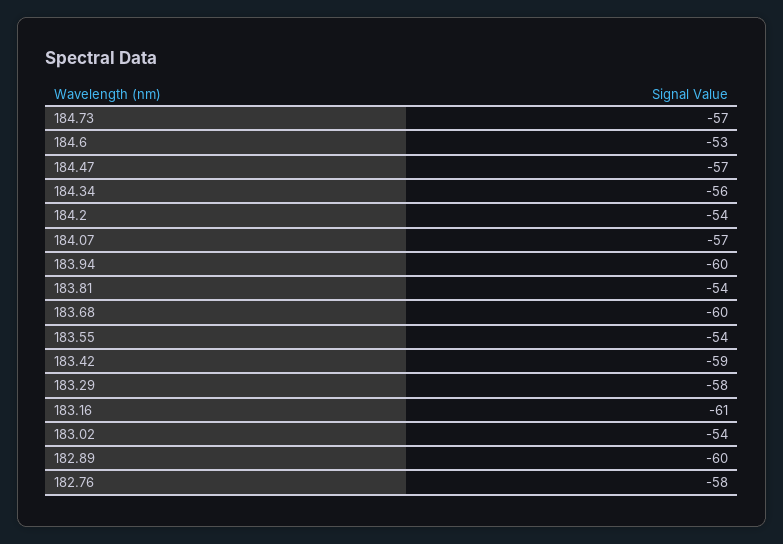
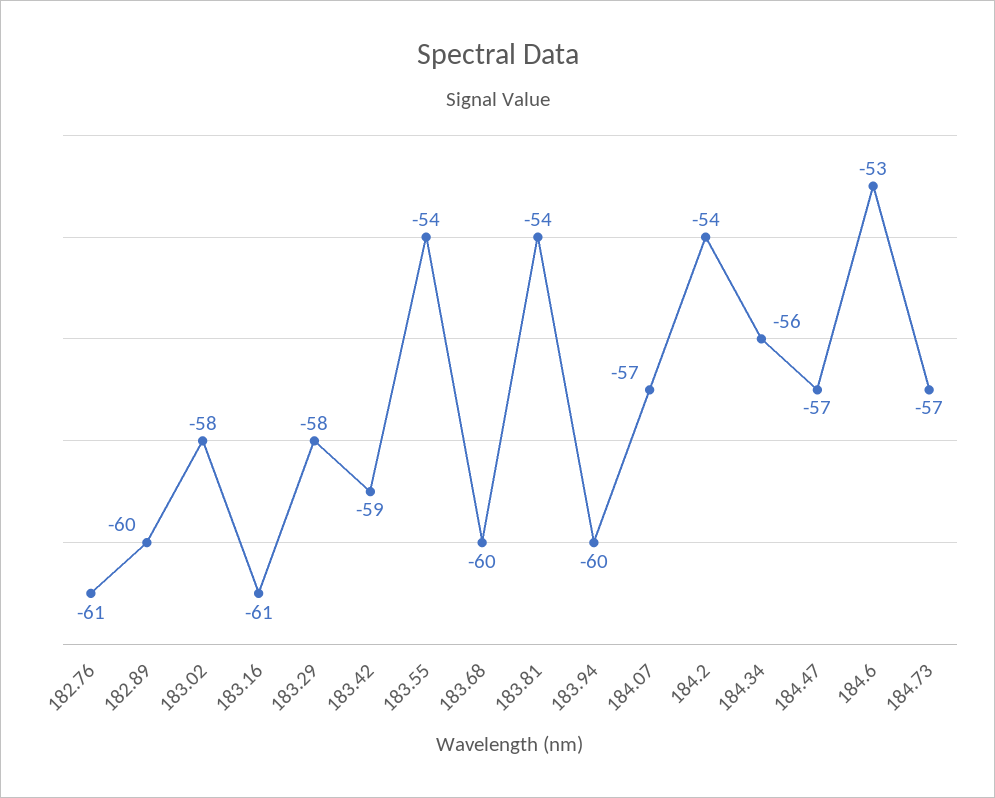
183.02: -54 -> -58
182.76: -58 -> -61

